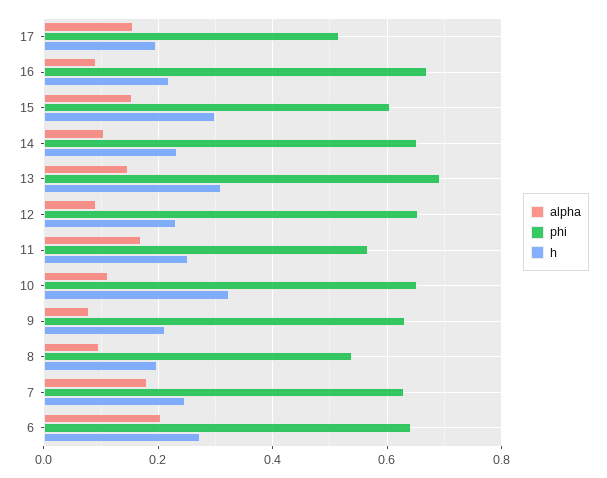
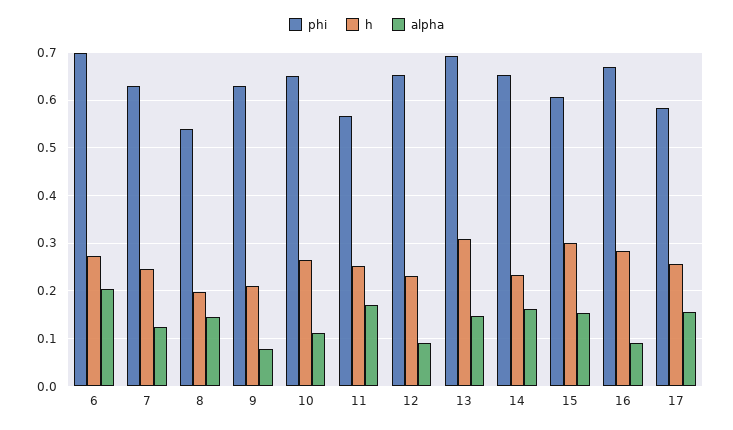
phi, 17: 0.52 -> 0.58
h, 17: 0.2 -> 0.26
h, 16: 0.22 -> 0.28
alpha, 14: 0.1 -> 0.16
h, 10: 0.32 -> 0.26
alpha, 8: 0.1 -> 0.14
alpha, 7: 0.18 -> 0.12
phi, 6: 0.64 -> 0.7

